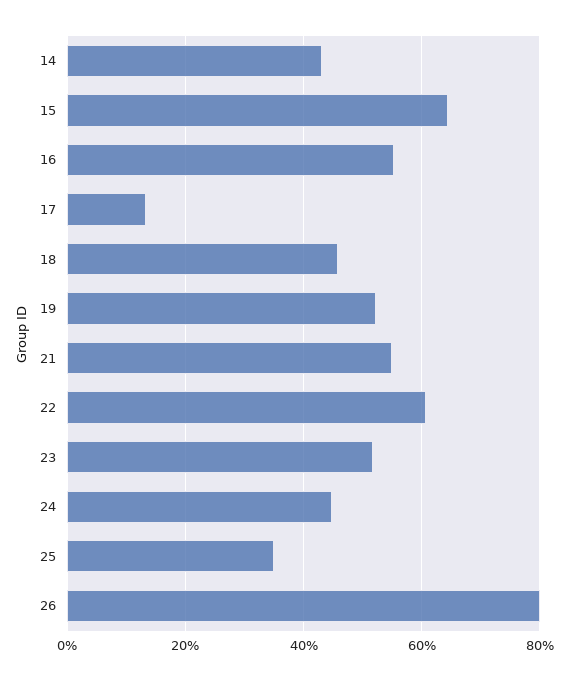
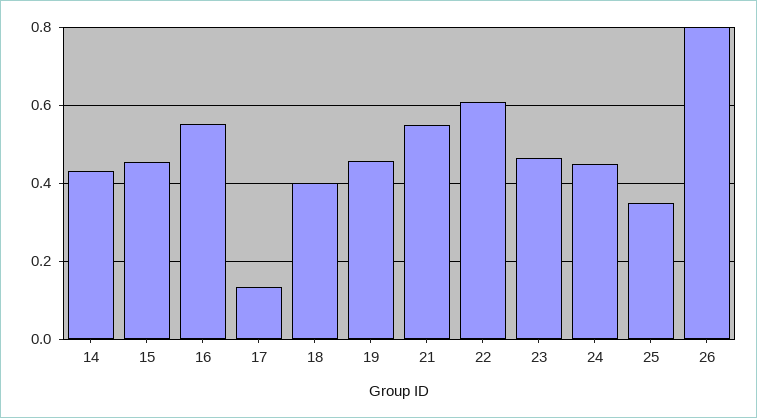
15: 0.64 -> 0.46
18: 0.46 -> 0.4
19: 0.52 -> 0.46
23: 0.52 -> 0.46

